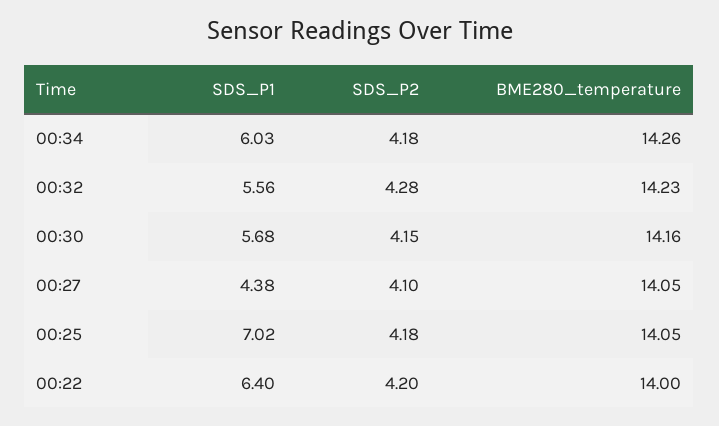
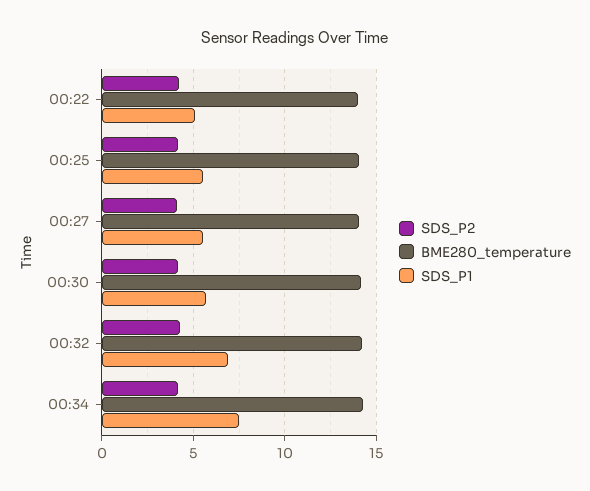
SDS_P1, 00:34: 6.03 -> 7.5
SDS_P1, 00:32: 5.56 -> 7
SDS_P1, 00:27: 4.38 -> 5.5
SDS_P1, 00:25: 7.02 -> 5.5
SDS_P1, 00:22: 6.4 -> 5

